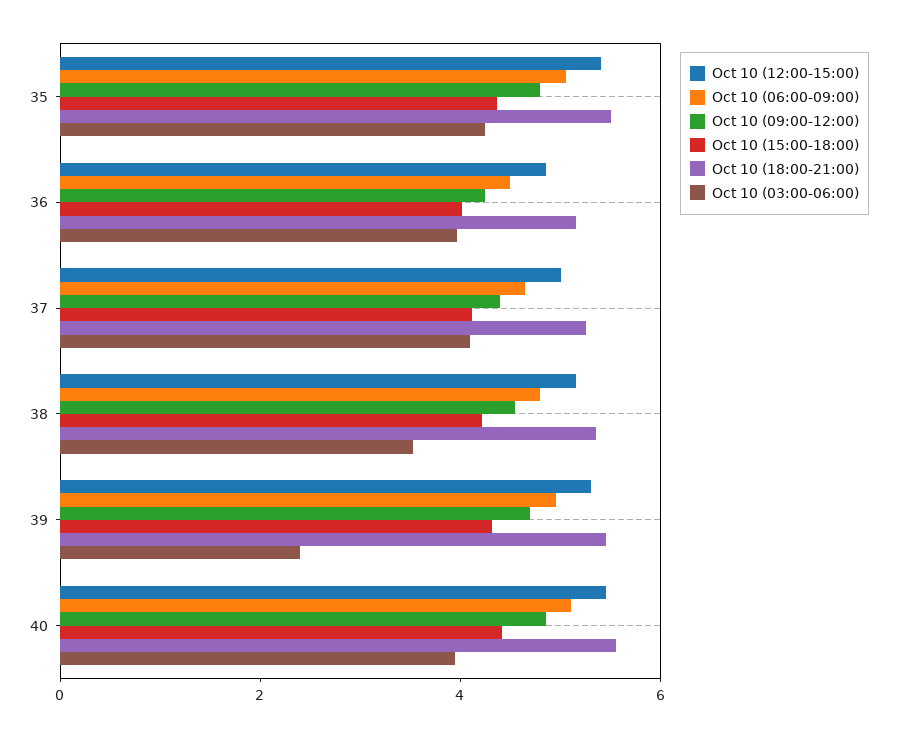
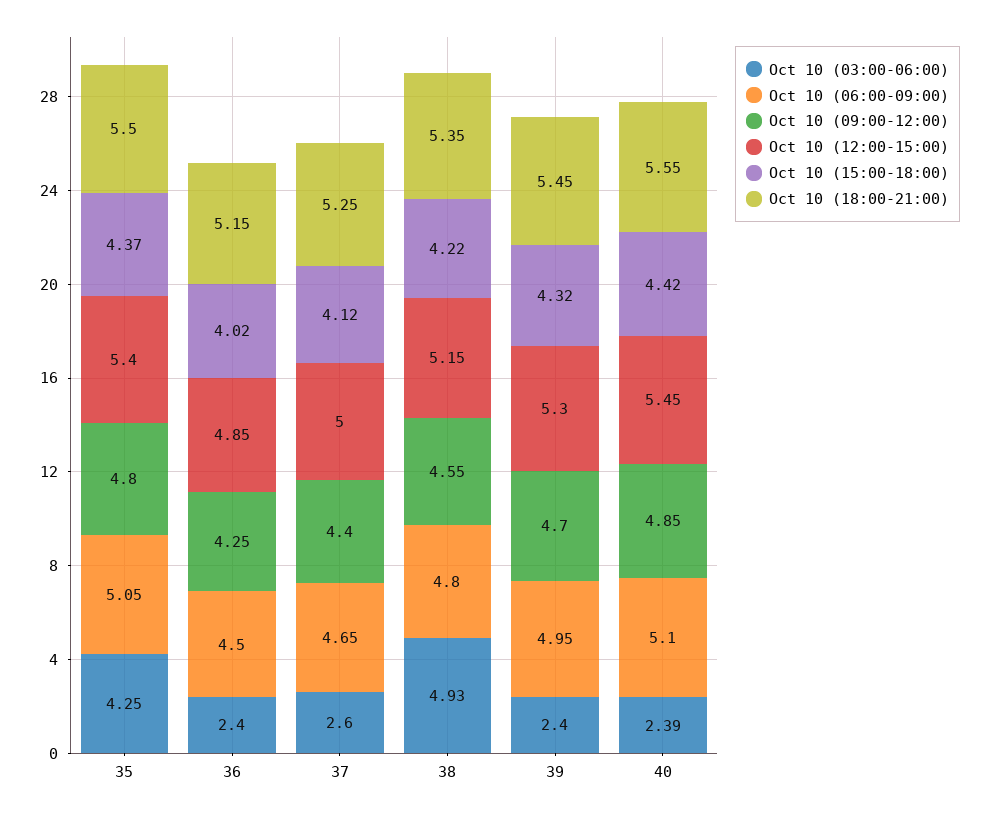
Oct 10 (03:00-06:00), 36: 4 -> 2.4
Oct 10 (03:00-06:00), 37: 4 -> 2.6
Oct 10 (03:00-06:00), 38: 3.5 -> 4.93
Oct 10 (03:00-06:00), 40: 4 -> 2.39

